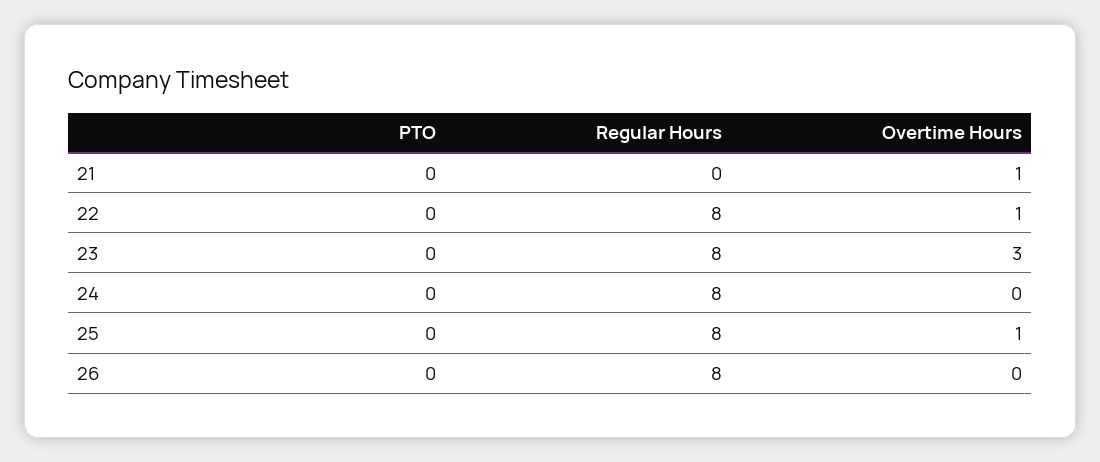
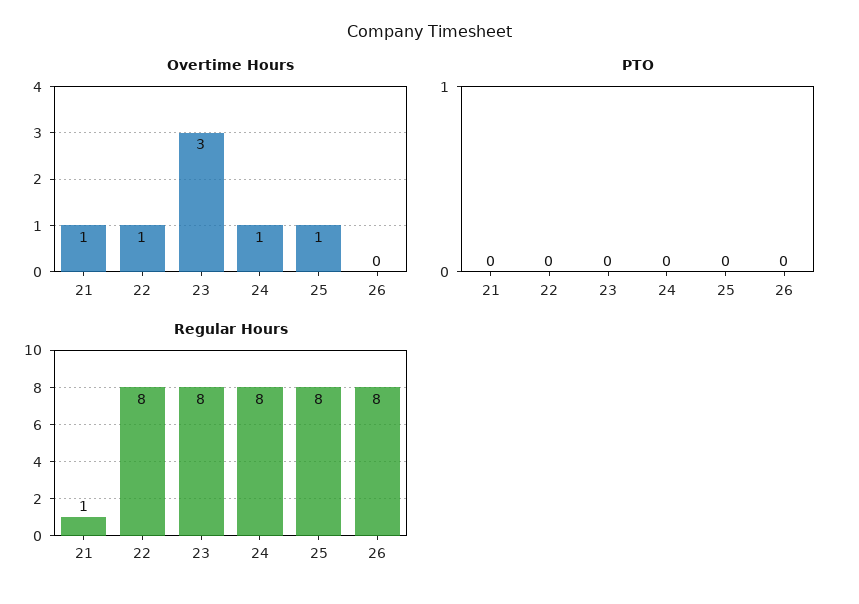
Regular Hours, 21: 0 -> 1
Overtime Hours, 24: 0 -> 1

